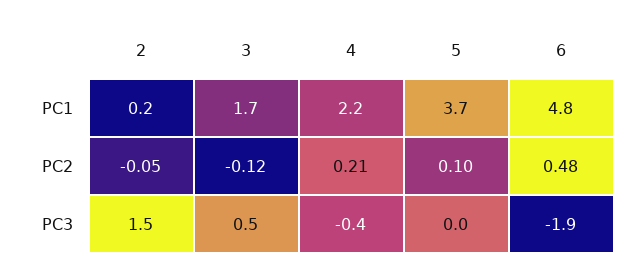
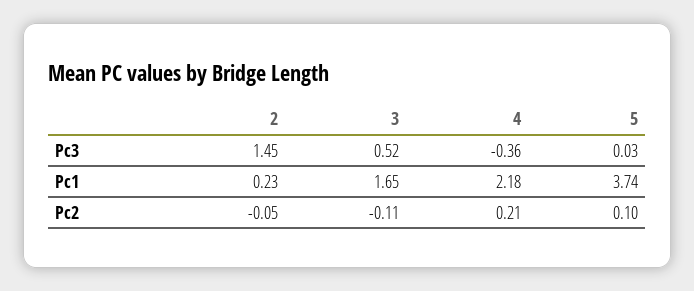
6, PC1: 4.8 -> none
3, PC2: -0.12 -> -0.11
6, PC2: 0.48 -> none
6, PC3: -1.9 -> none

